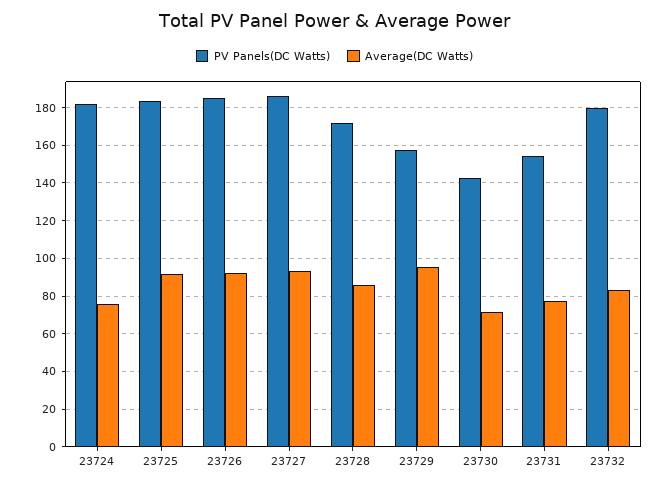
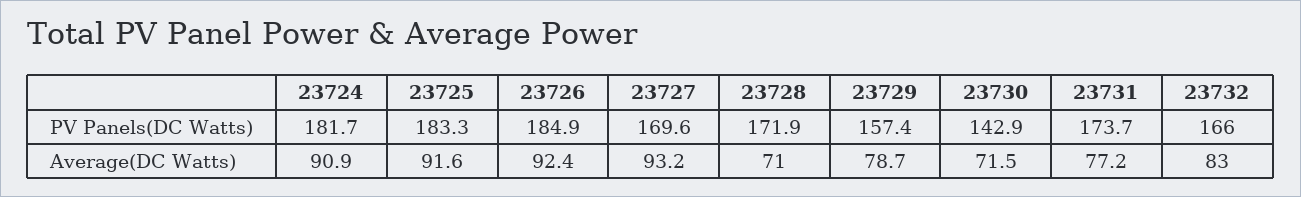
Average(DC Watts), 23724: 75 -> 90.9
PV Panels(DC Watts), 23727: 185 -> 169.6
Average(DC Watts), 23728: 85 -> 71
Average(DC Watts), 23729: 95 -> 78.7
PV Panels(DC Watts), 23731: 155 -> 173.7
PV Panels(DC Watts), 23732: 180 -> 166

